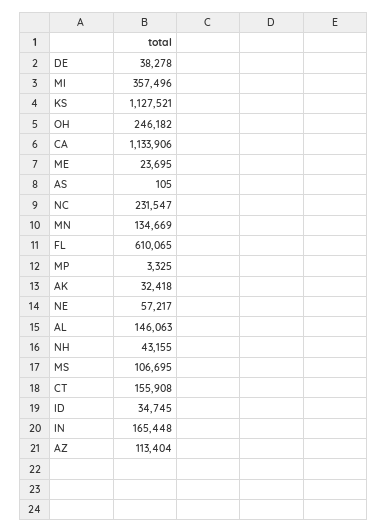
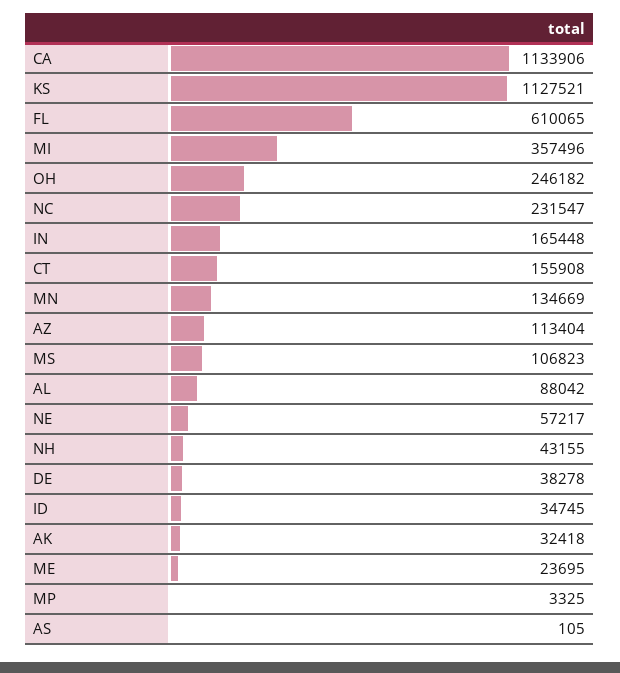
AL: 146063 -> 88042
MS: 106695 -> 106823

